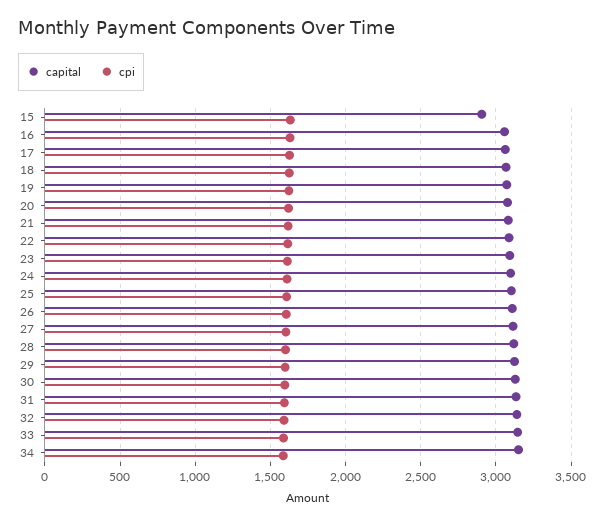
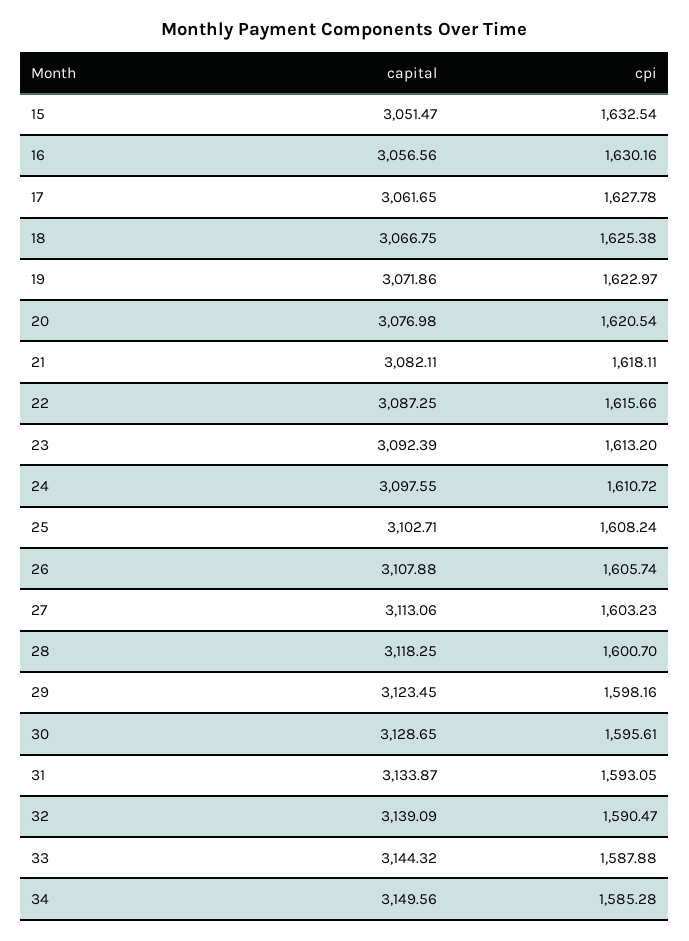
capital, 15: 2900 -> 3051.47

